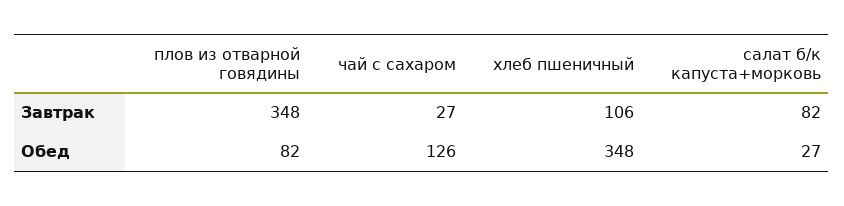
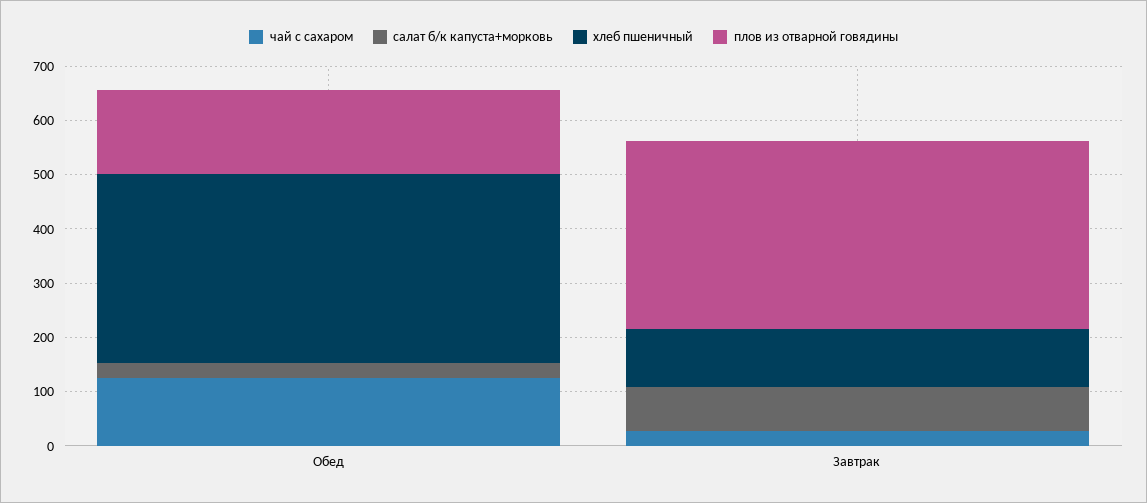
плов из отварной говядины, Обед: 82 -> 160

